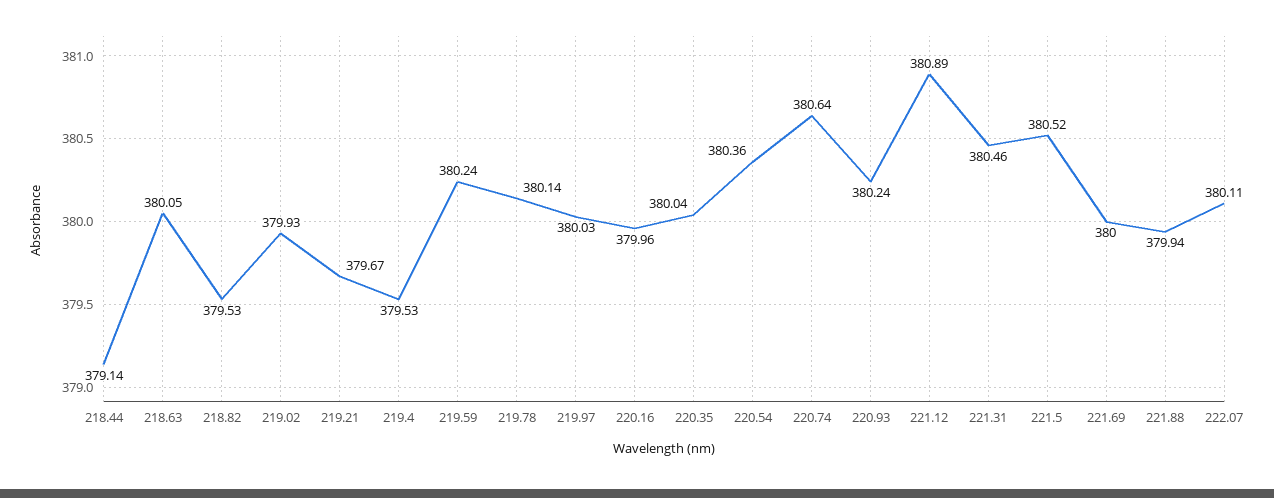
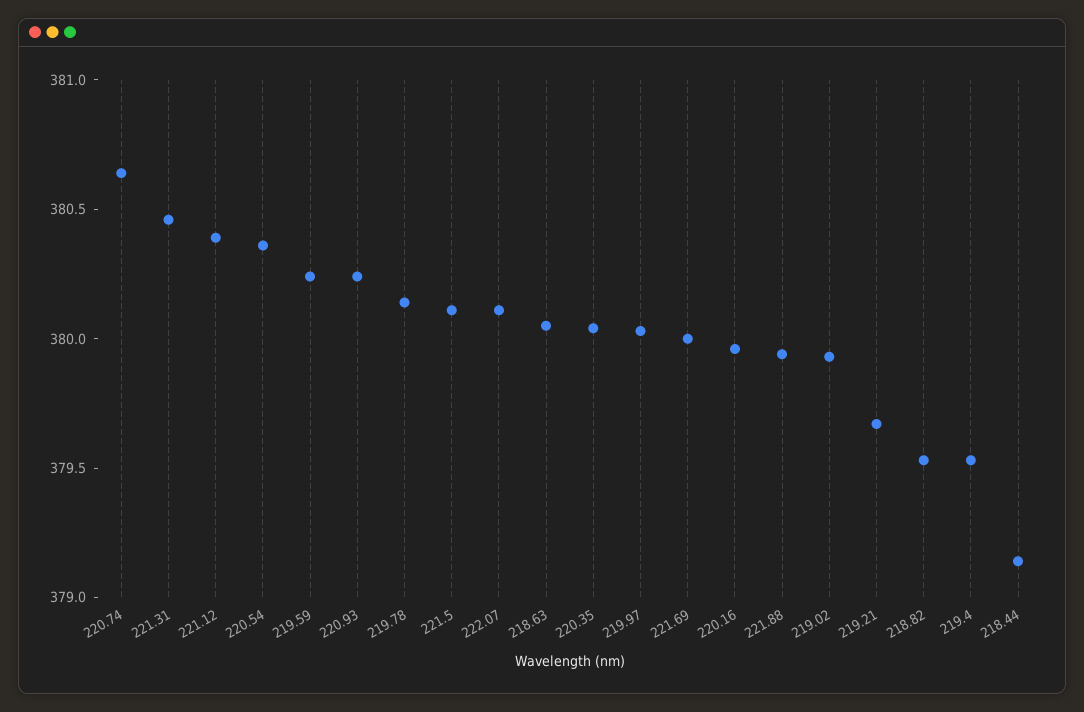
221.12: 380.89 -> 380.4
221.5: 380.52 -> 380.1

